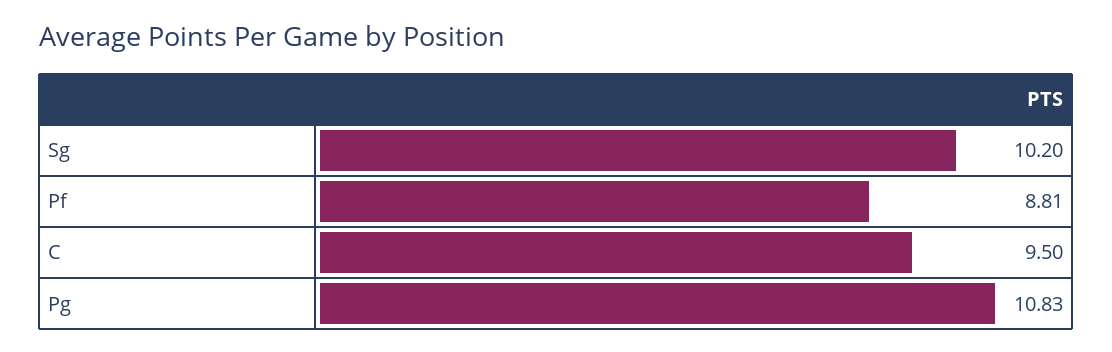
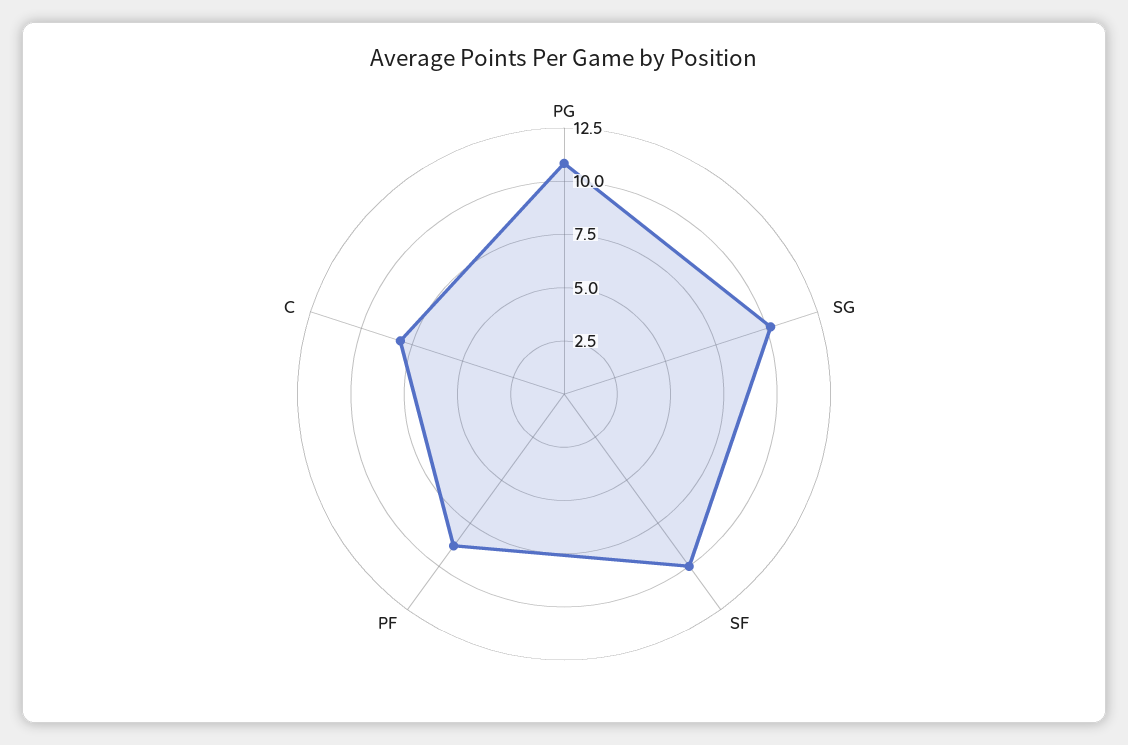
C: 9.5 -> 8
SF: none -> 10

